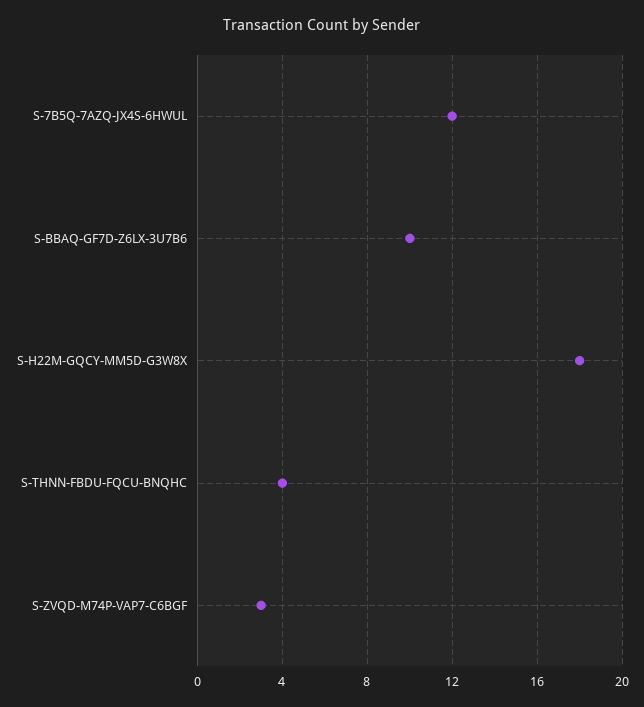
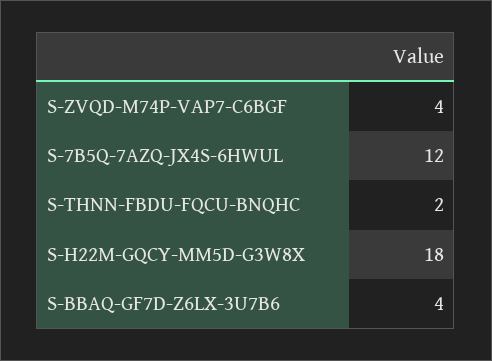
S-BBAQ-GF7D-Z6LX-3U7B6: 10 -> 4
S-THNN-FBDU-FQCU-BNQHC: 4 -> 2
S-ZVQD-M74P-VAP7-C6BGF: 3 -> 4

